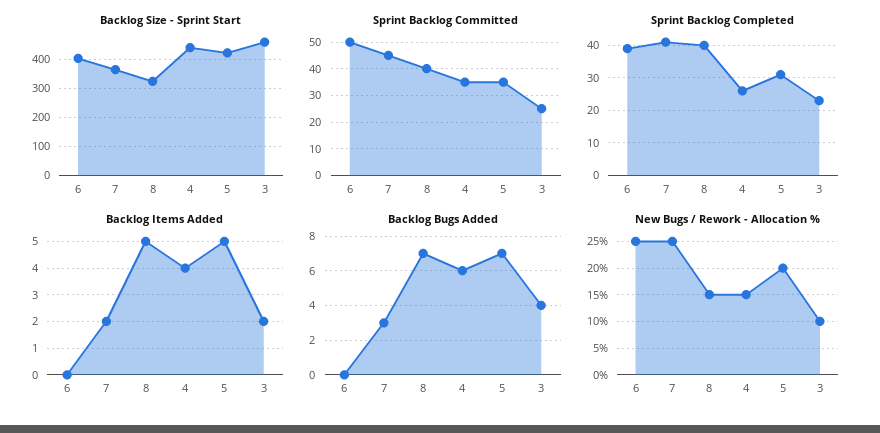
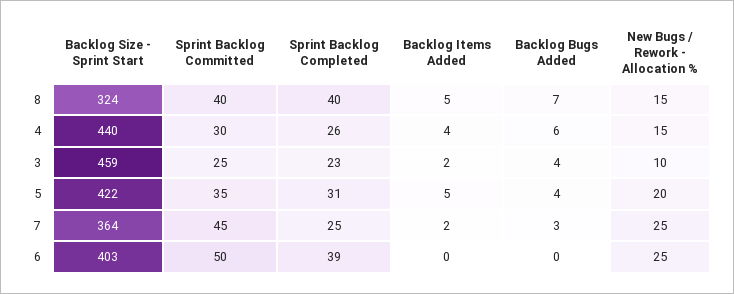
Sprint Backlog Committed, 4: 35 -> 30
Sprint Backlog Completed, 7: 40 -> 25
Backlog Bugs Added, 5: 7 -> 4

